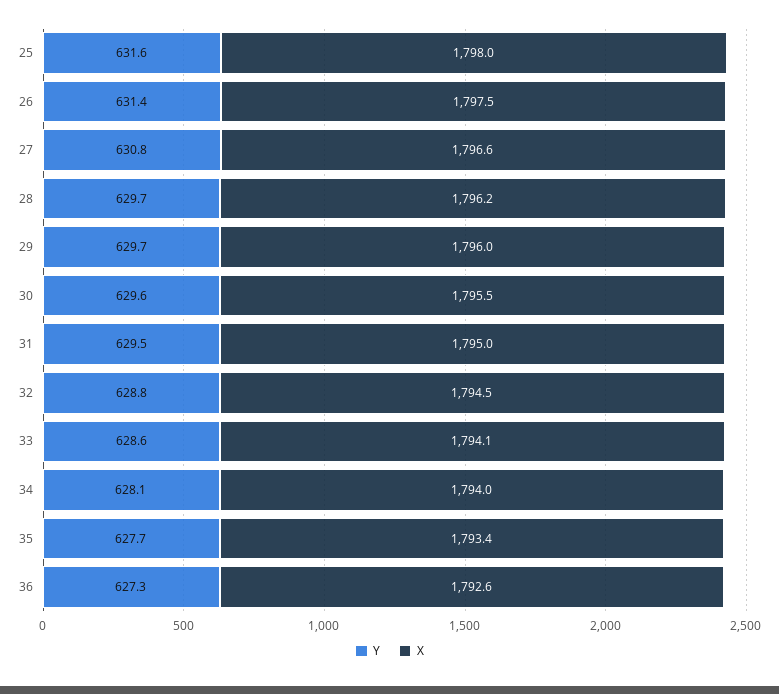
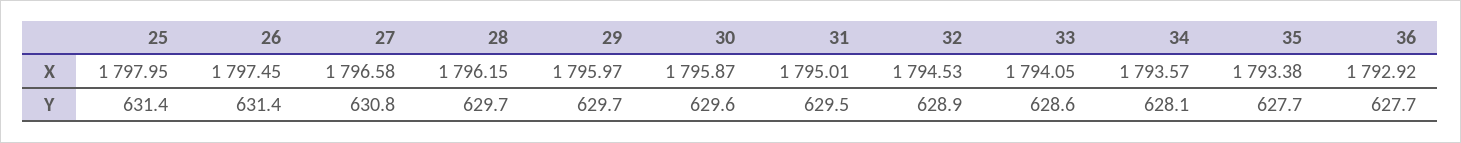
Y, 25: 631.6 -> 631.4
X, 30: 1795.5 -> 1795.87
Y, 32: 628.8 -> 628.9
X, 34: 1794 -> 1793.57
Y, 36: 627.3 -> 627.7
X, 36: 1792.6 -> 1792.92

